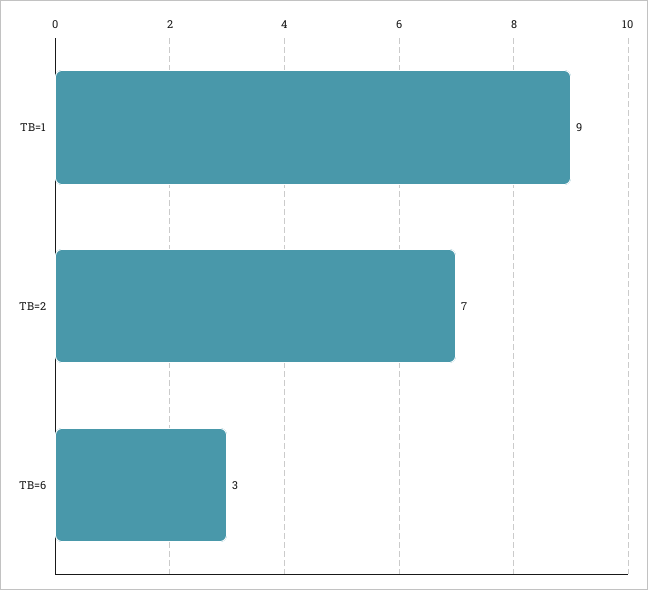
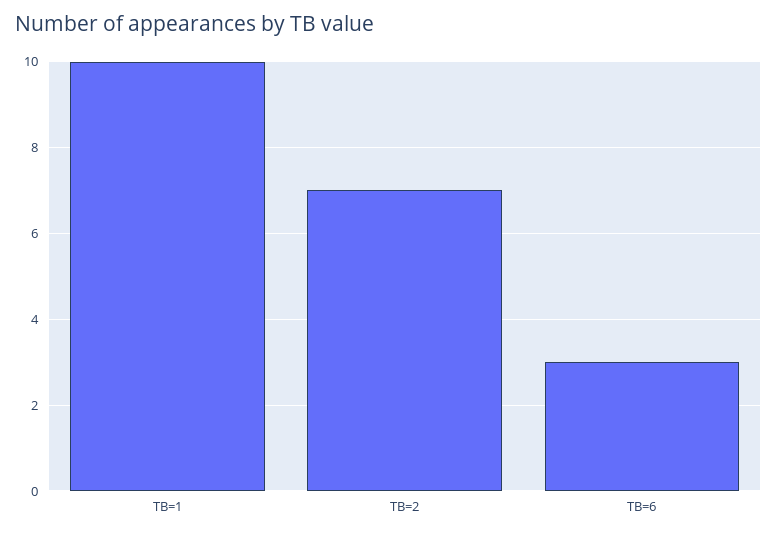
TB=1: 9 -> 10

